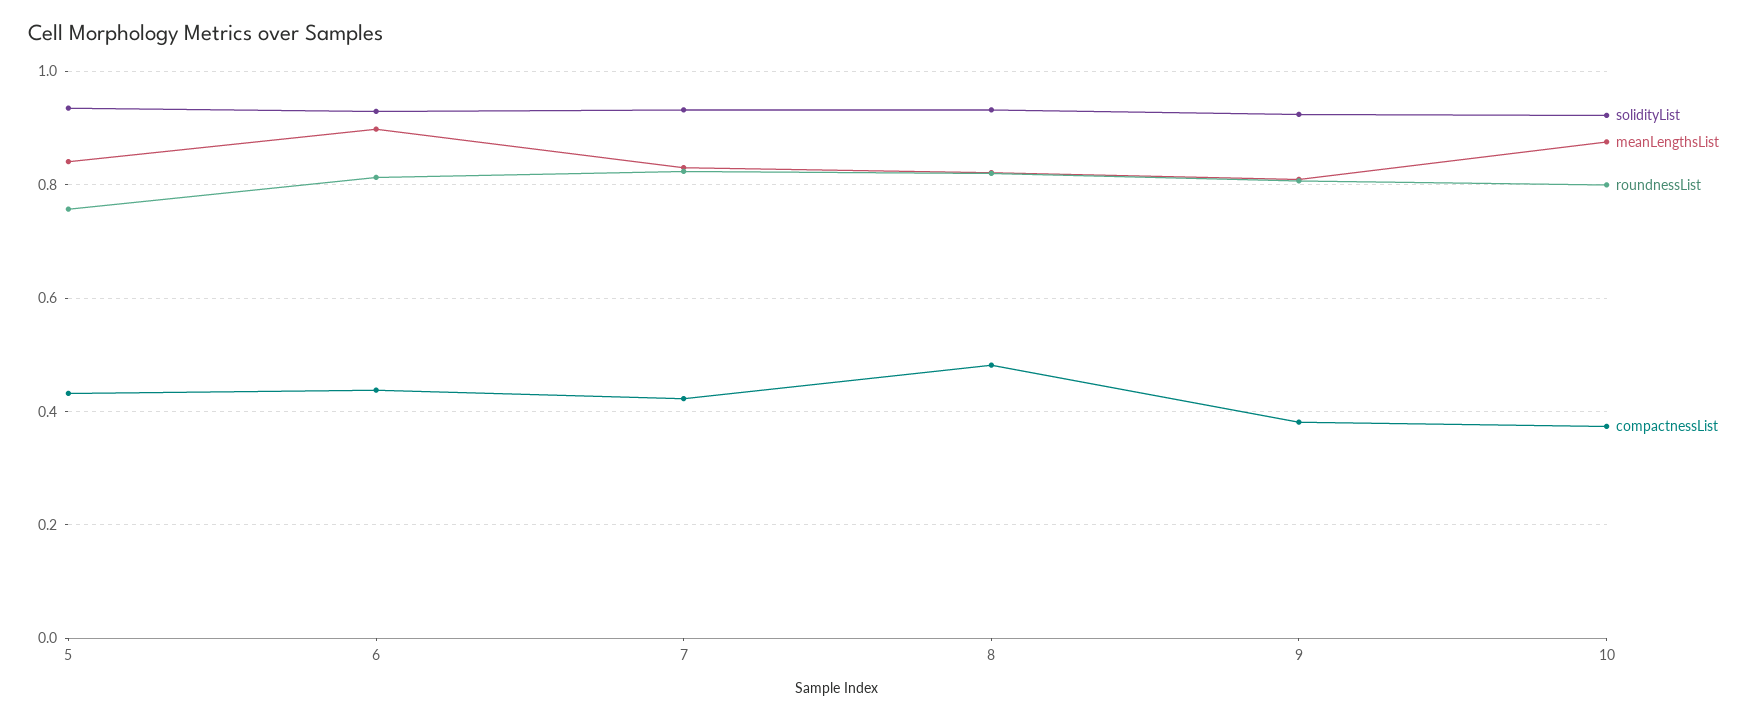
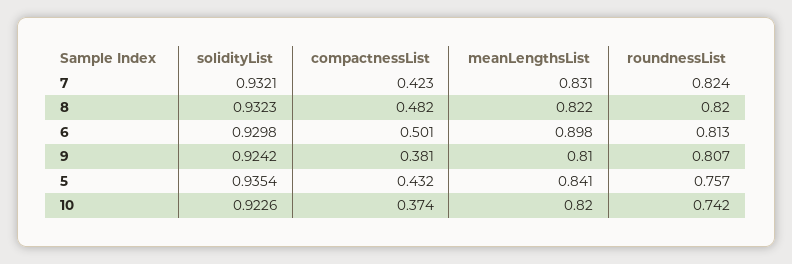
compactnessList, 6: 0.44 -> 0.501
meanLengthsList, 10: 0.88 -> 0.82
roundnessList, 10: 0.8 -> 0.742

